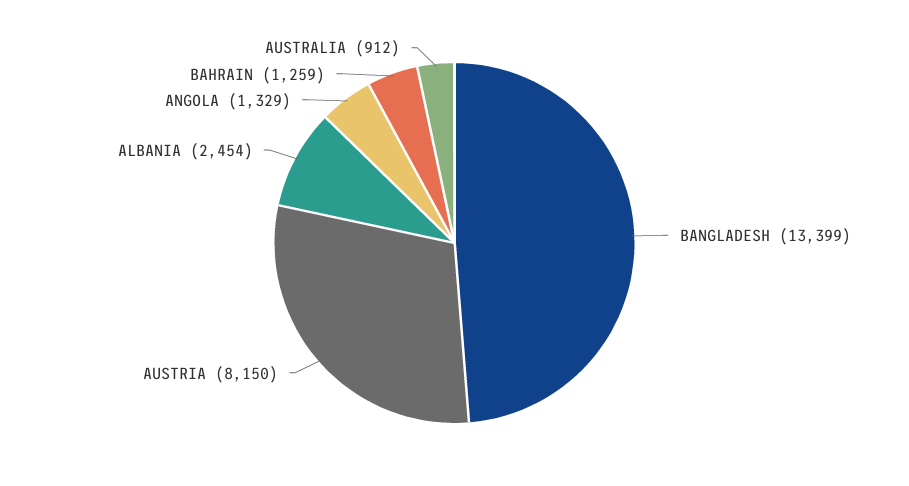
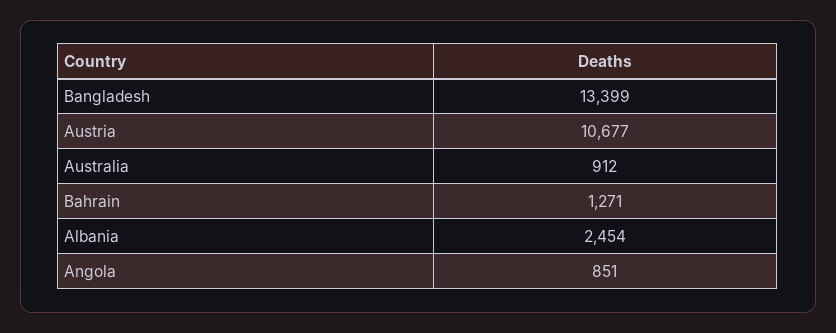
AUSTRIA: 8150 -> 10677
ANGOLA: 1329 -> 851
BAHRAIN: 1259 -> 1271

